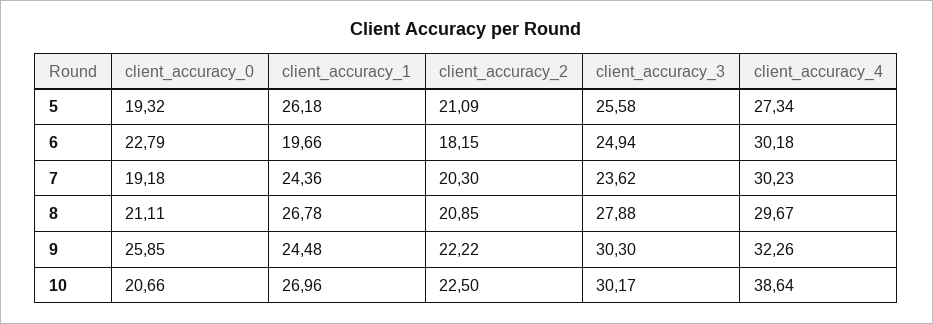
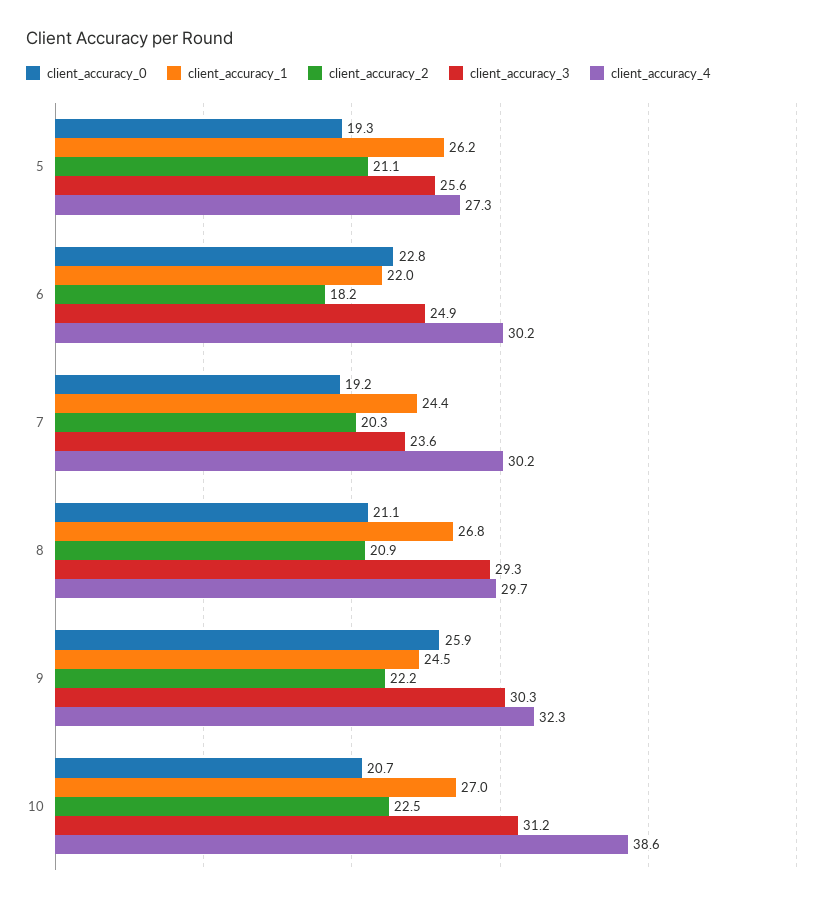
client_accuracy_1, 6: 19.66 -> 22
client_accuracy_3, 8: 27.88 -> 29.3
client_accuracy_3, 10: 30.17 -> 31.2

